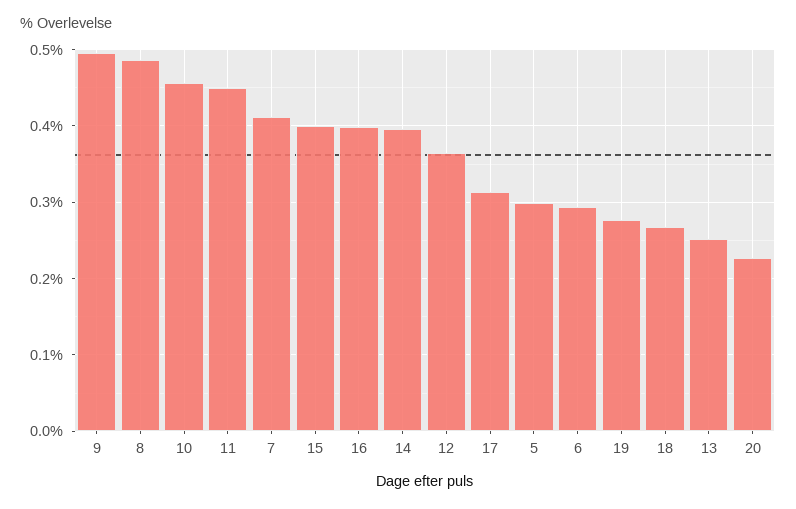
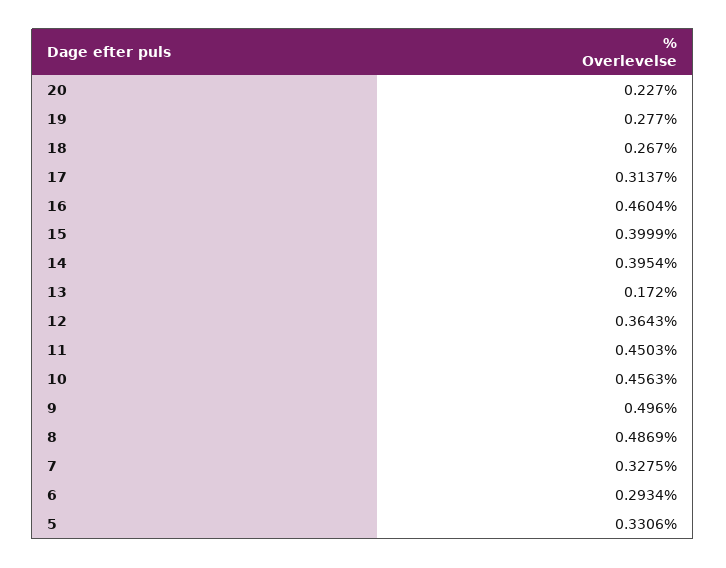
7: 0.41 -> 0.3275
16: 0.4 -> 0.4604
5: 0.3 -> 0.3306
13: 0.25 -> 0.172

